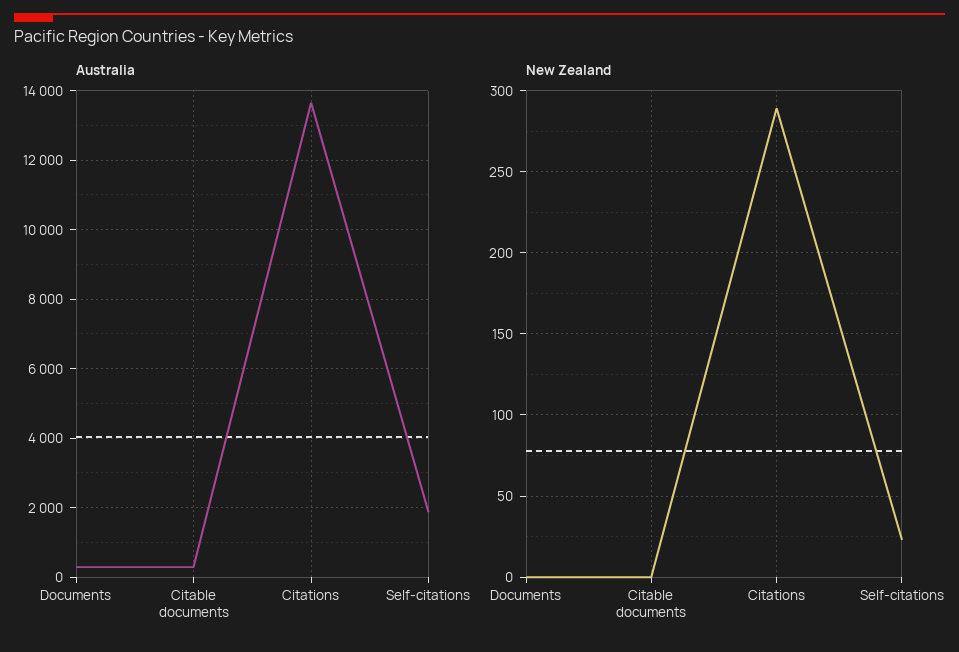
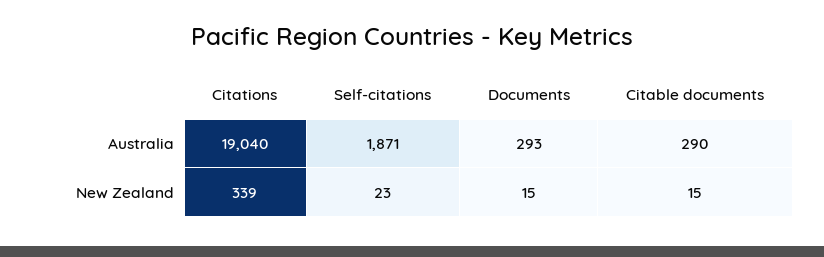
Australia, Citations: 13600 -> 19040
New Zealand, Documents: 0 -> 15
New Zealand, Citable documents: 0 -> 15
New Zealand, Citations: 290 -> 339

